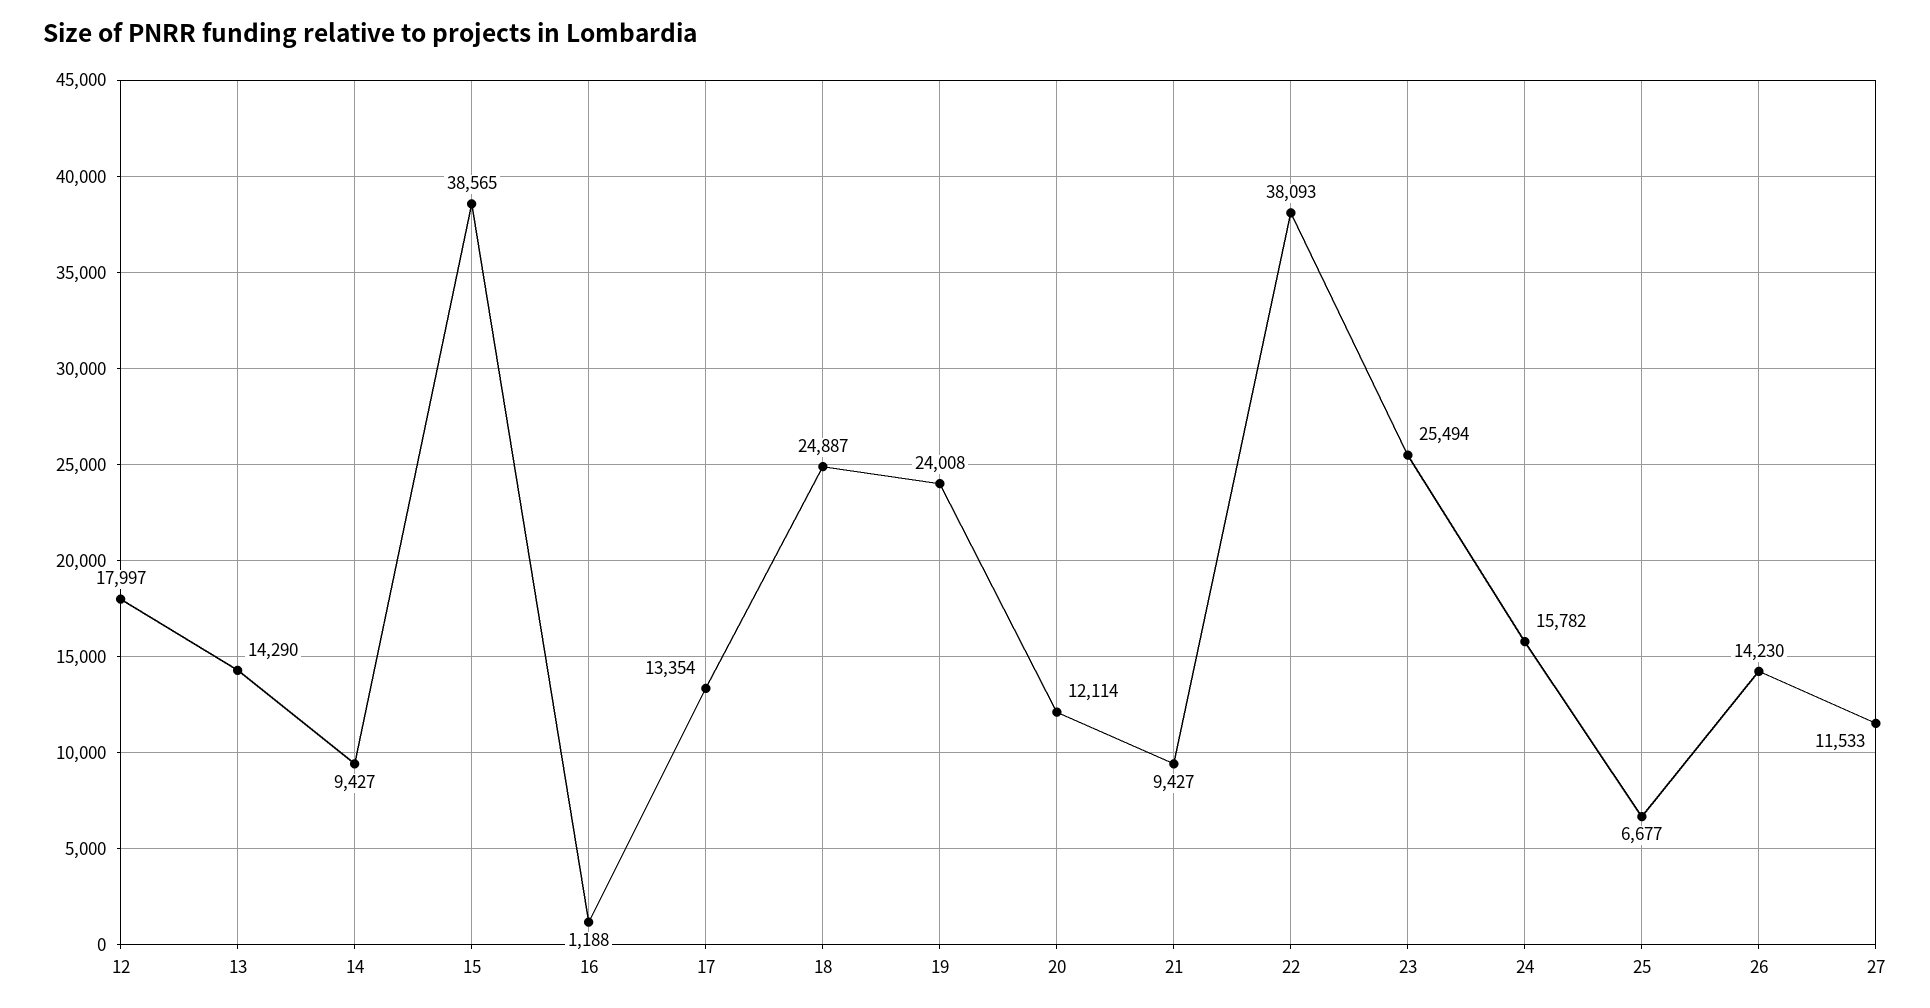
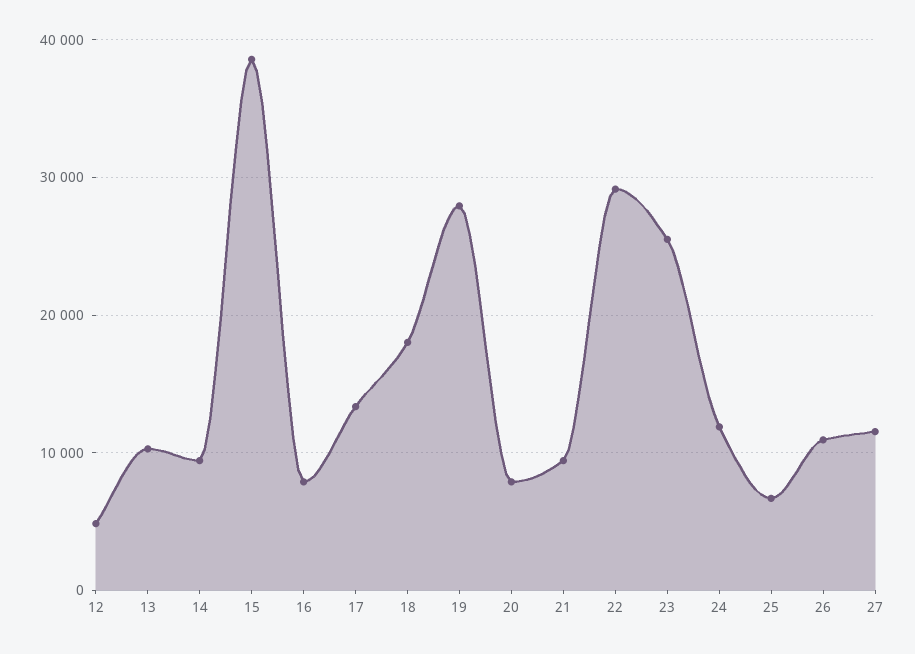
12: 17997 -> 5000
13: 14290 -> 10000
16: 1188 -> 8000
18: 24887 -> 18000
19: 24008 -> 28000
20: 12114 -> 8000
22: 38093 -> 29000
24: 15782 -> 12000
26: 14230 -> 11000

